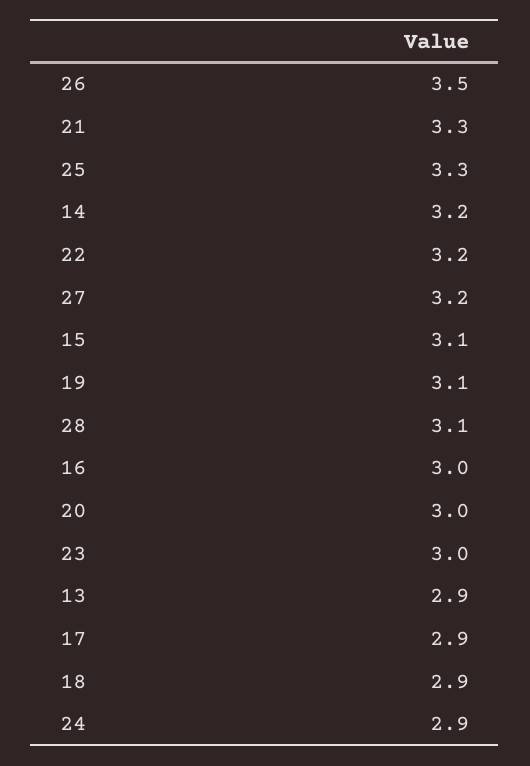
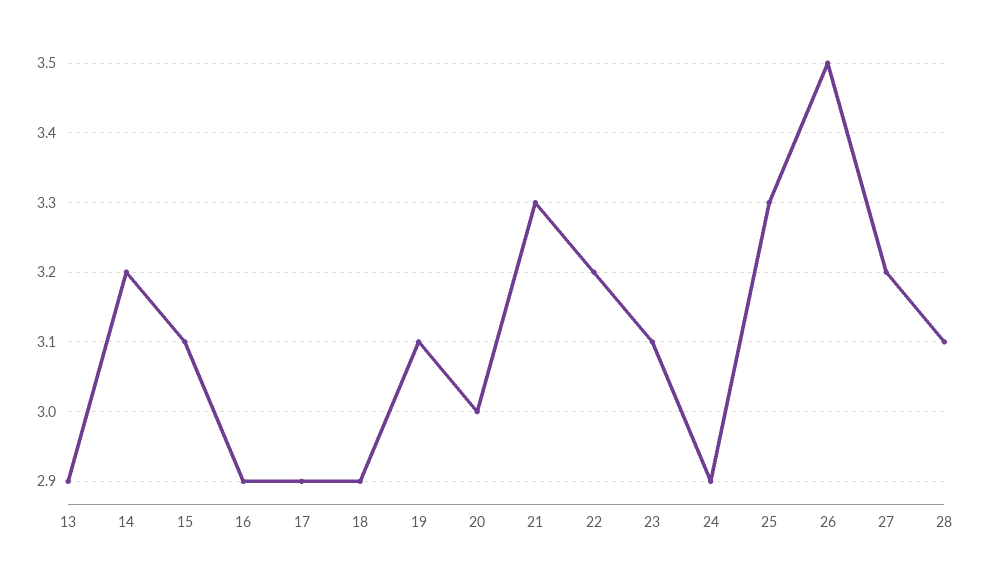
16: 3 -> 2.9
23: 3 -> 3.1

